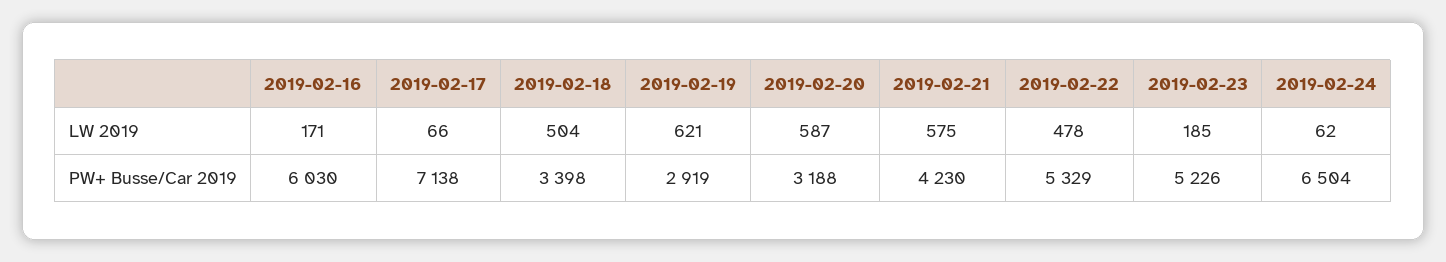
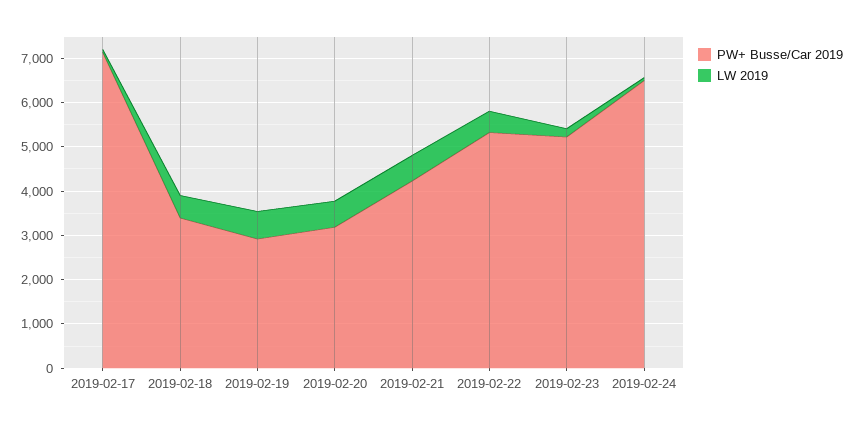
LW 2019, 2019-02-16: 171 -> none
PW+ Busse/Car 2019, 2019-02-16: 6030 -> none

